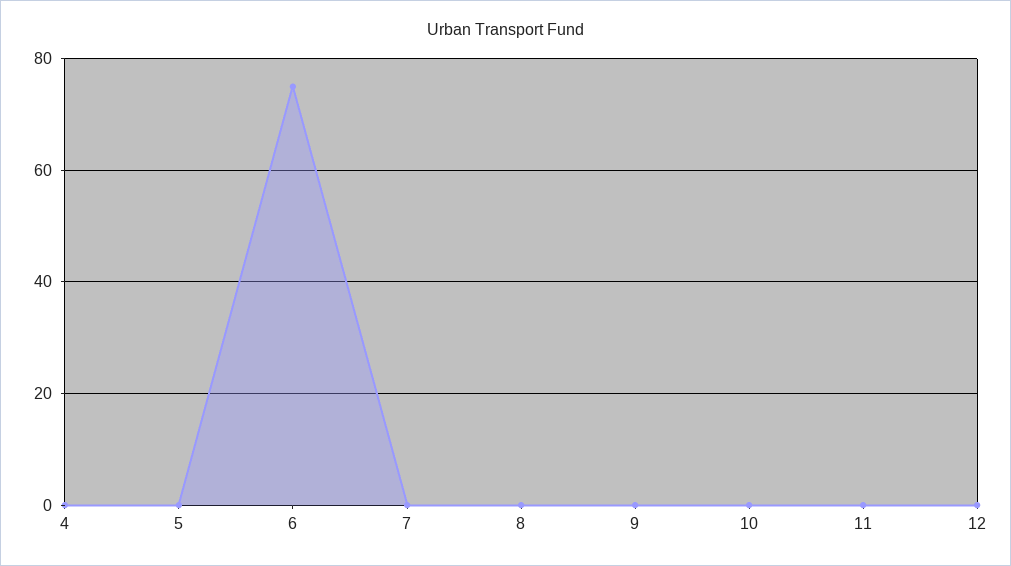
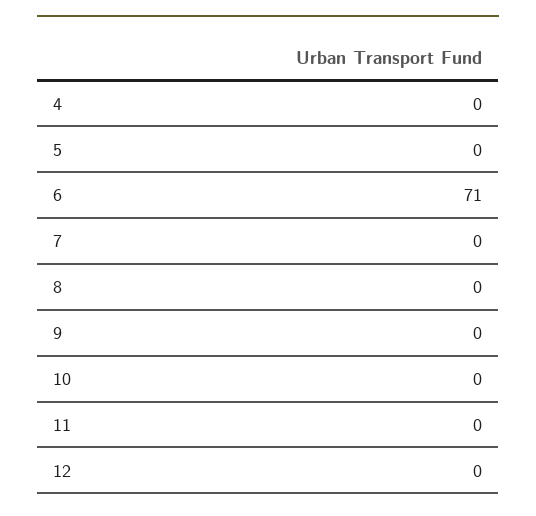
6: 75 -> 71

